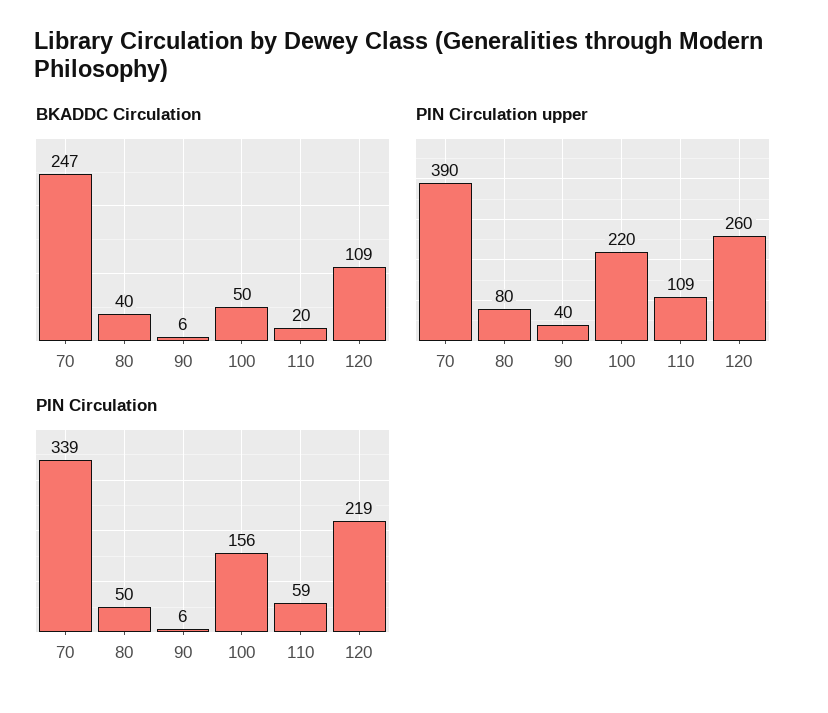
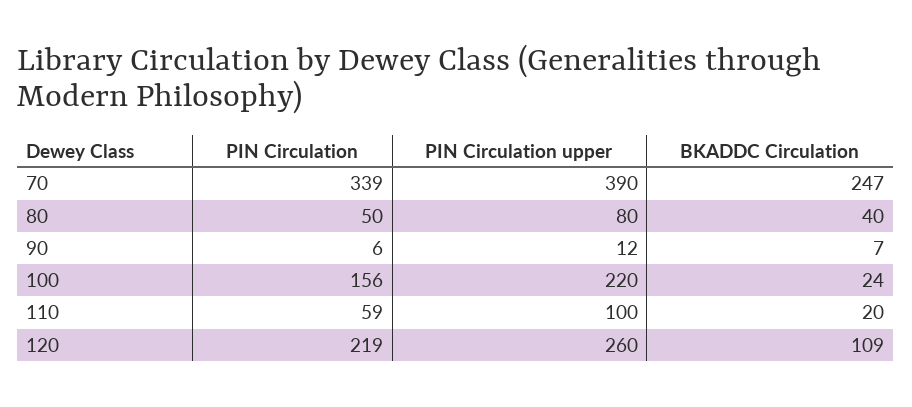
BKADDC Circulation, 90: 6 -> 7
BKADDC Circulation, 100: 50 -> 24
PIN Circulation upper, 90: 40 -> 12
PIN Circulation upper, 110: 109 -> 100

